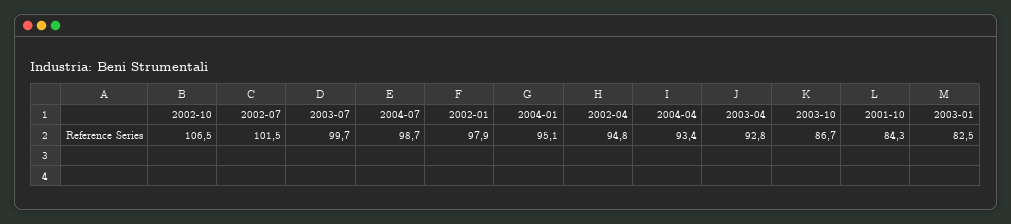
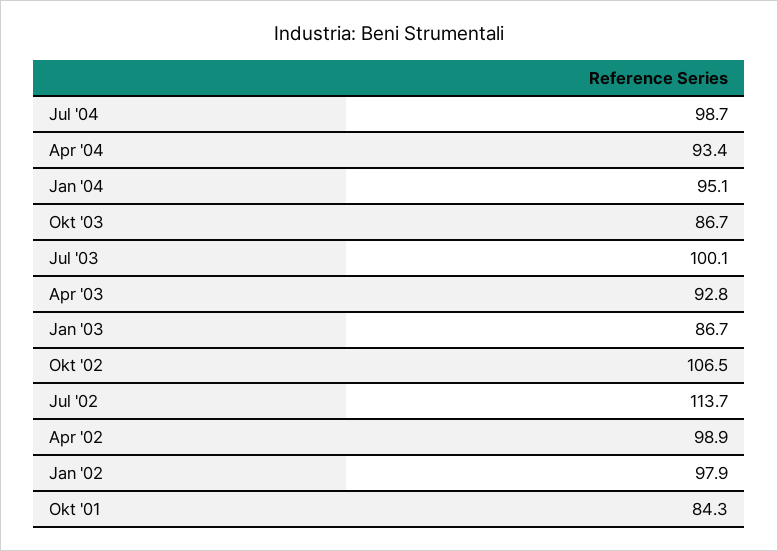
2002-07: 101.5 -> 113.7
2003-07: 99.7 -> 100.1
2002-04: 94.8 -> 98.9
2003-01: 82.5 -> 86.7

